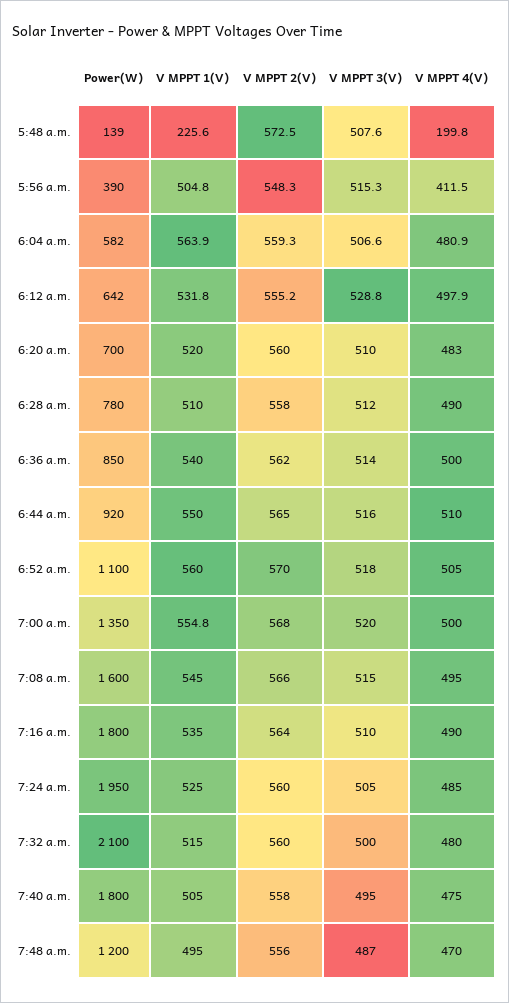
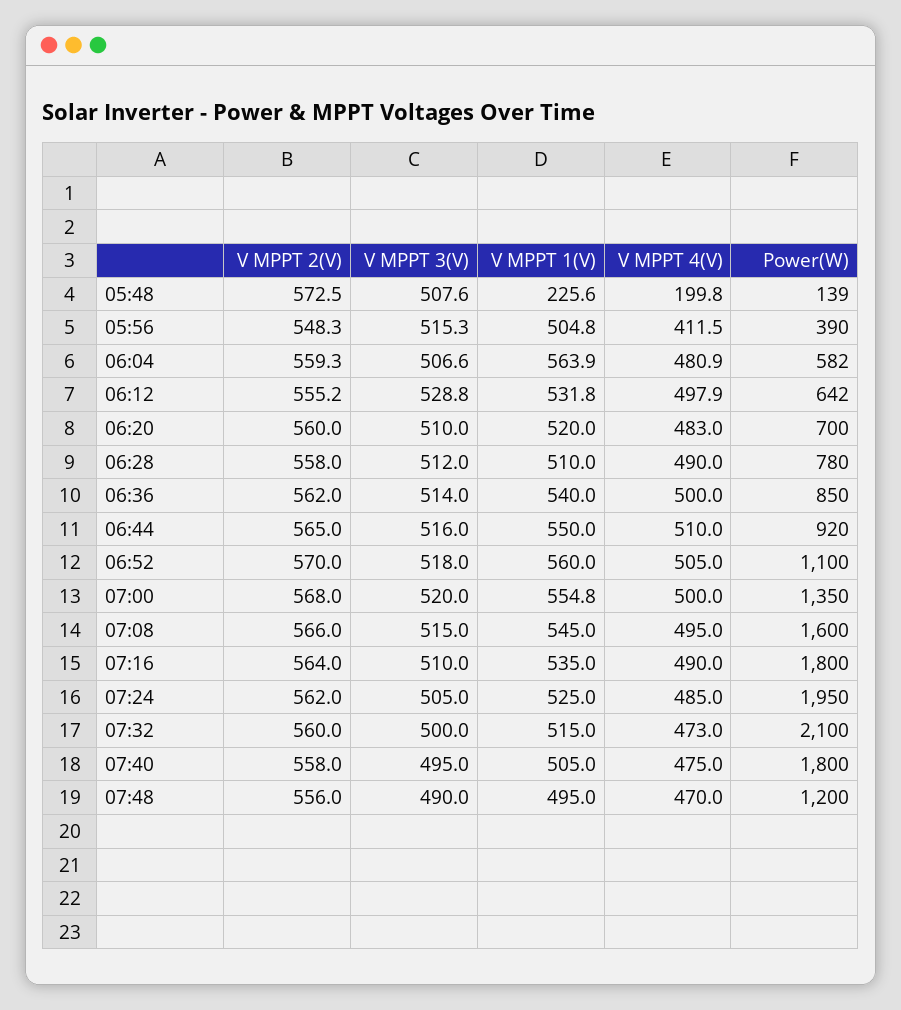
V MPPT 2(V), 7:24 a.m.: 560 -> 562
V MPPT 4(V), 7:32 a.m.: 480 -> 473
V MPPT 3(V), 7:48 a.m.: 487 -> 490

